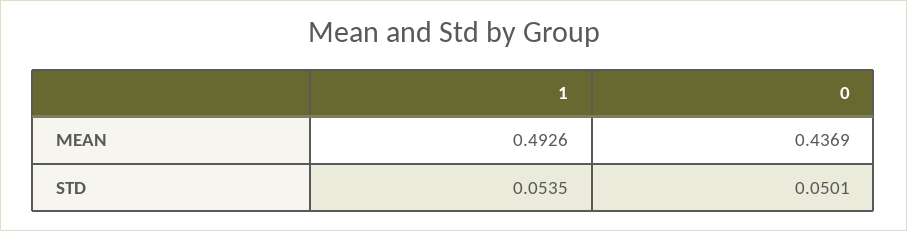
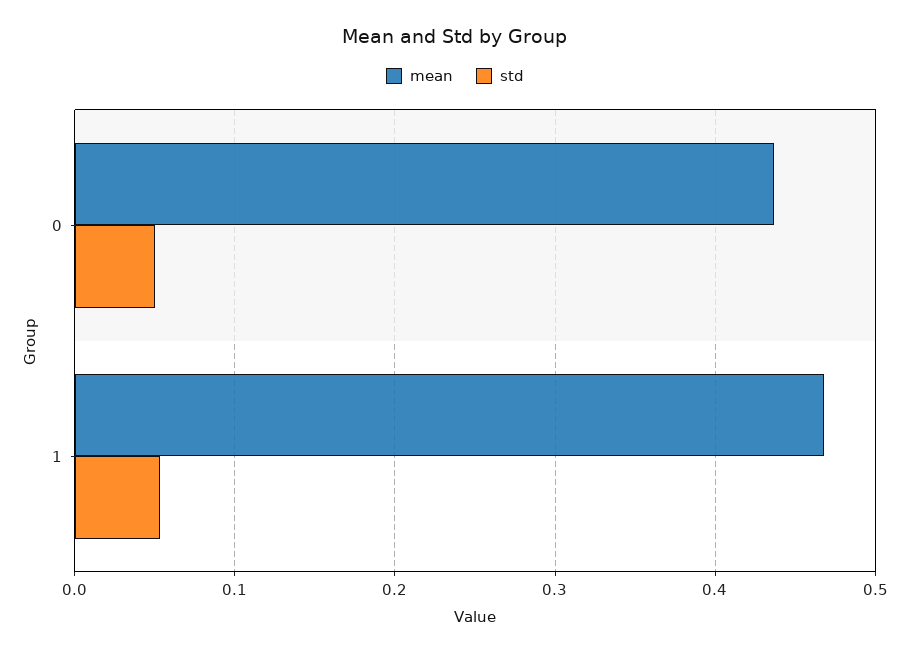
MEAN, 1: 0.4926 -> 0.47

